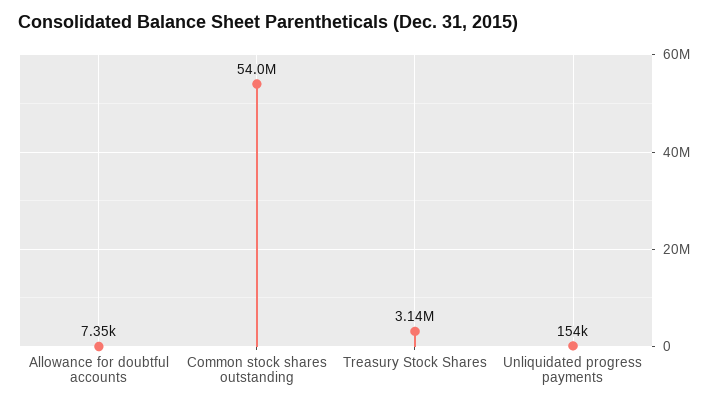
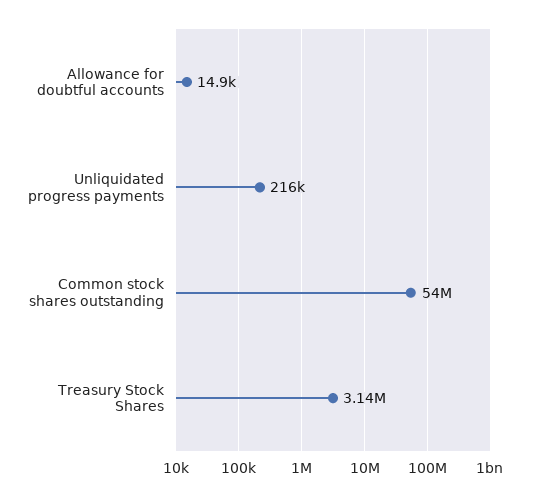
Allowance for doubtful accounts: 7350 -> 14900
Unliquidated progress payments: 154000 -> 216000

